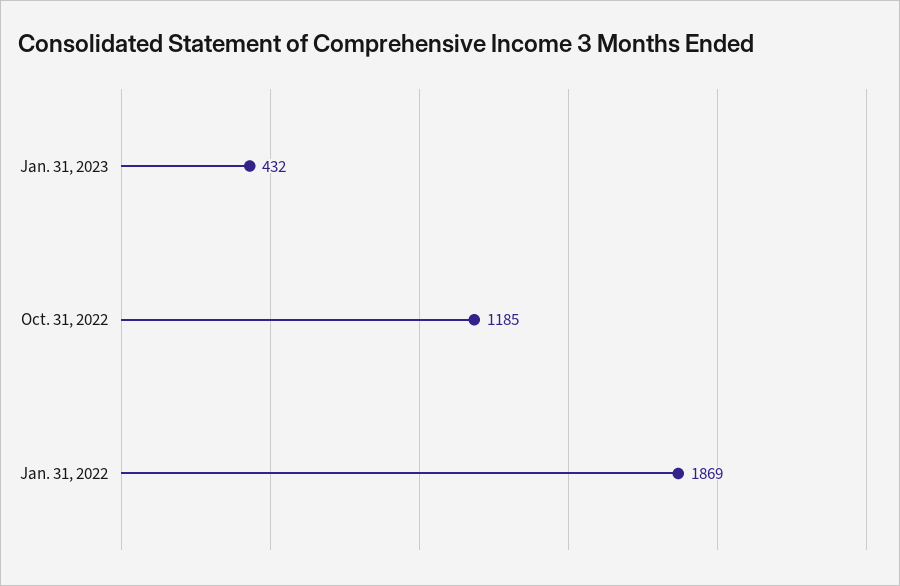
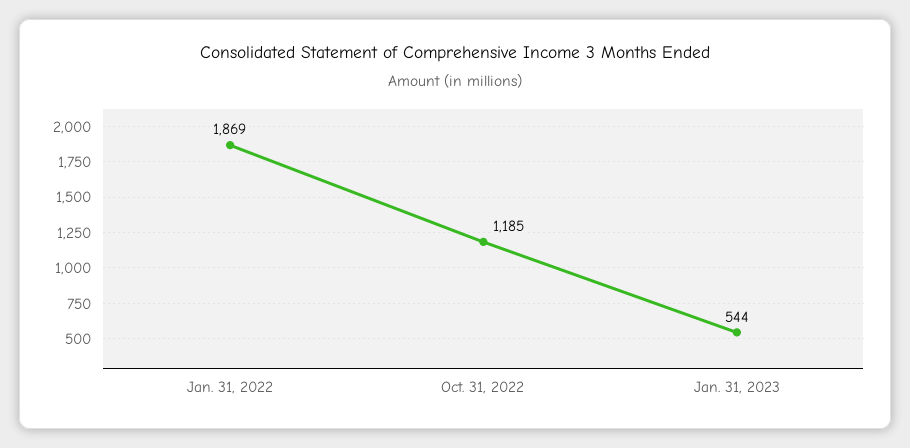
Jan. 31, 2023: 432 -> 544

